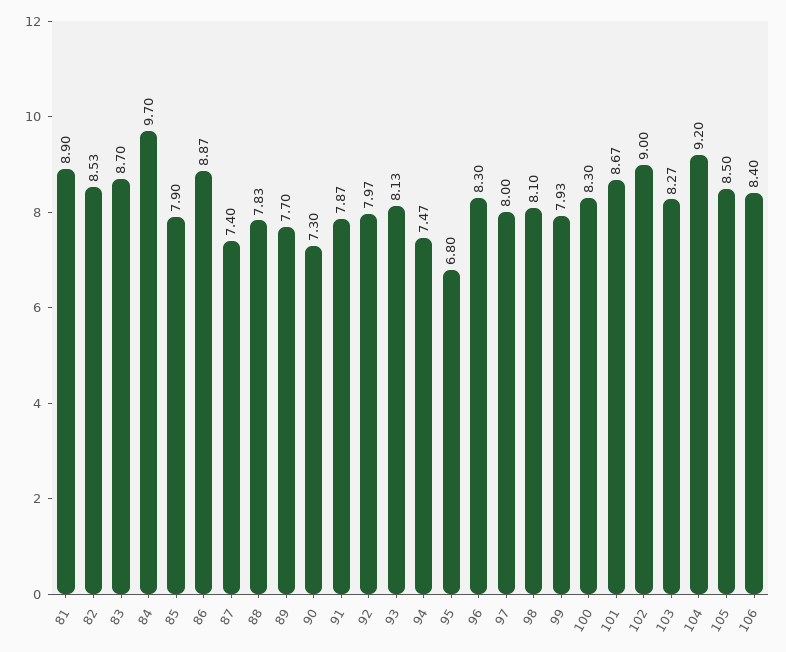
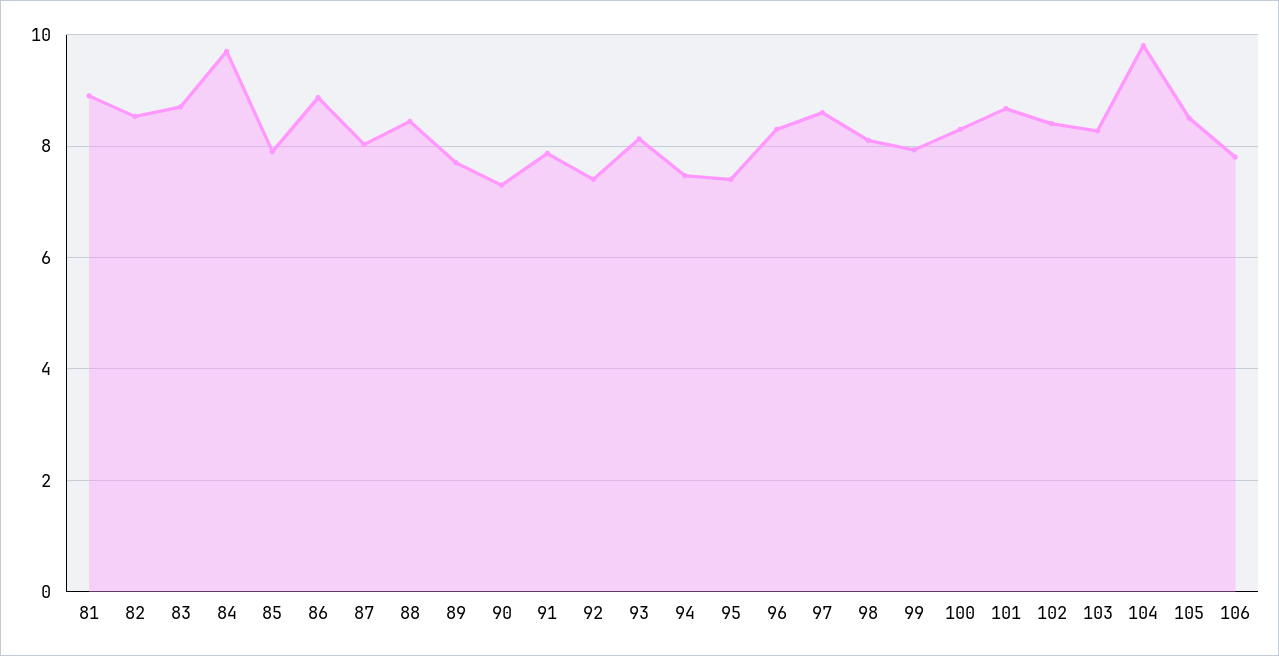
87: 7.4 -> 8
88: 7.83 -> 8.4
92: 7.97 -> 7.4
95: 6.8 -> 7.4
97: 8 -> 8.6
102: 9 -> 8.4
104: 9.2 -> 9.8
106: 8.4 -> 7.8

